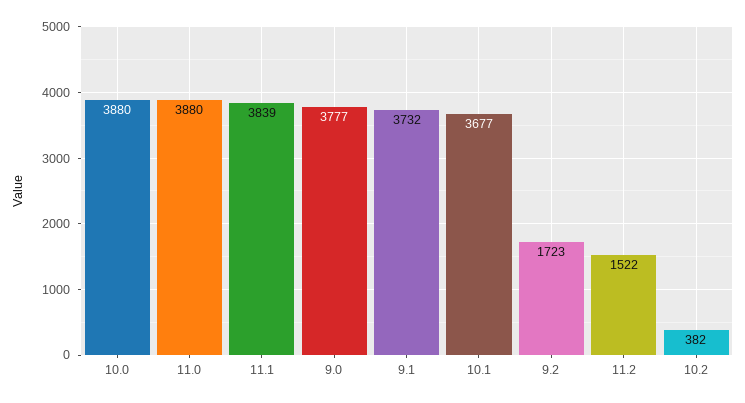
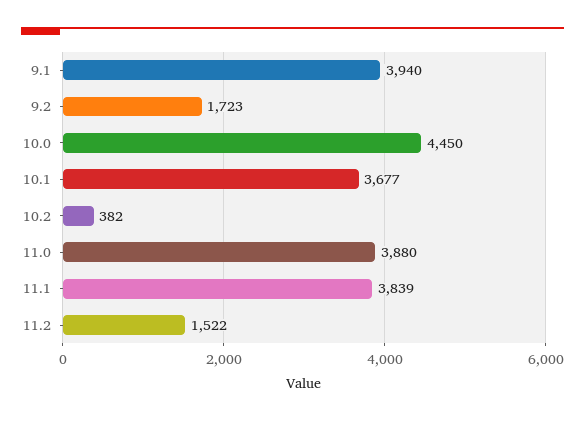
10.0: 3880 -> 4450
9.0: 3777 -> none
9.1: 3732 -> 3940

